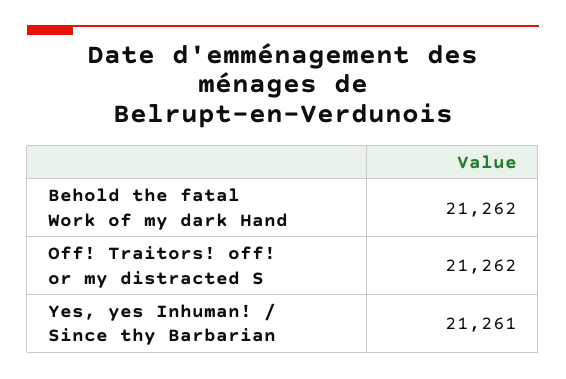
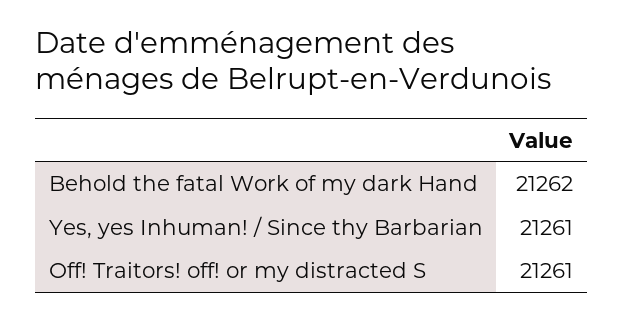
Off! Traitors! off! or my distracted S: 21262 -> 21261

